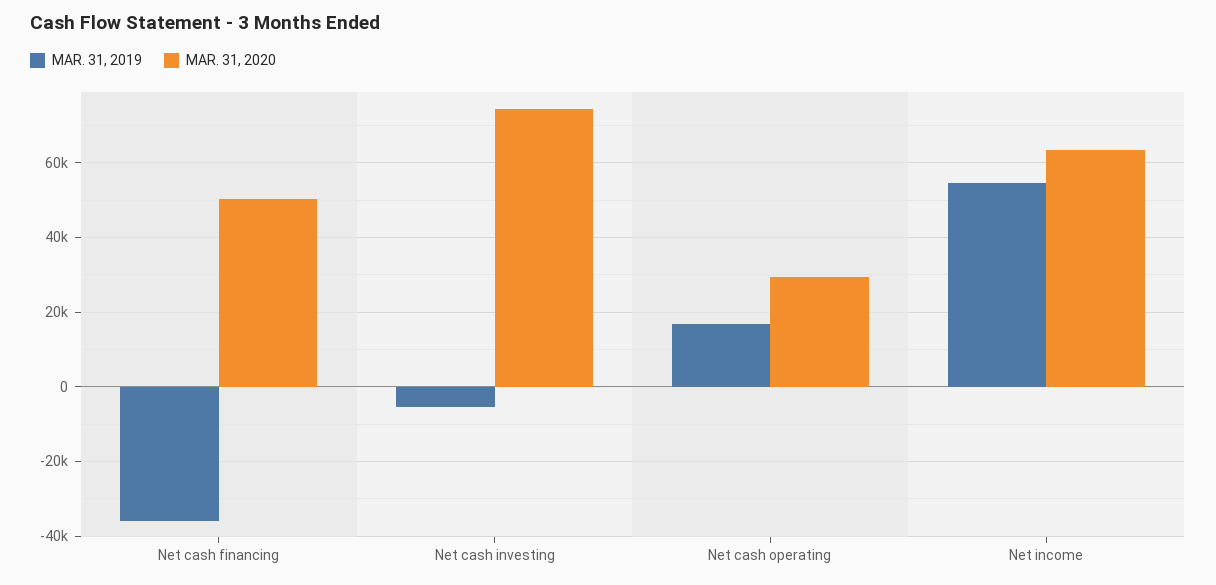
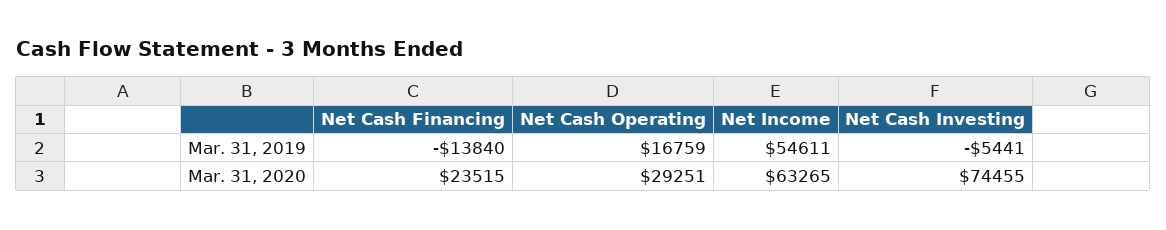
MAR. 31, 2019, Net cash financing: -36000 -> -13840
MAR. 31, 2020, Net cash financing: 50000 -> 23515

